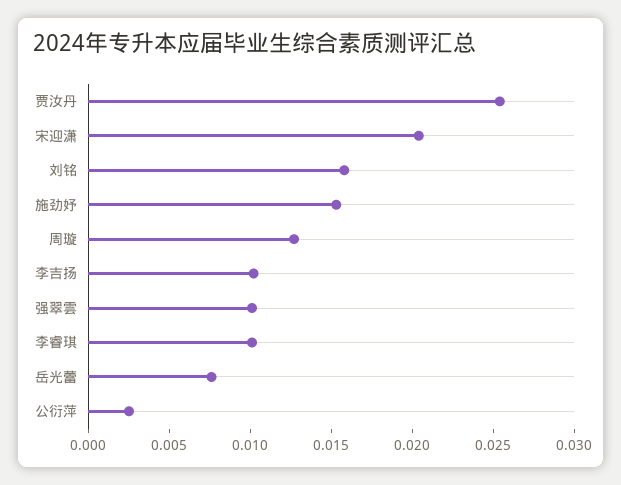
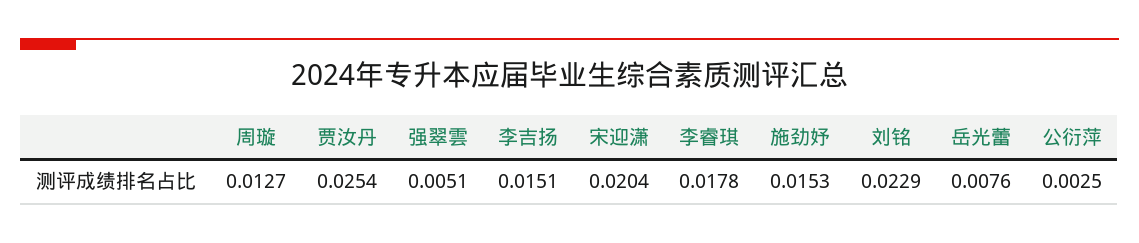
刘铭: 0.016 -> 0.0229
李吉扬: 0.01 -> 0.0151
强翠雲: 0.01 -> 0.0051
李睿琪: 0.01 -> 0.0178

